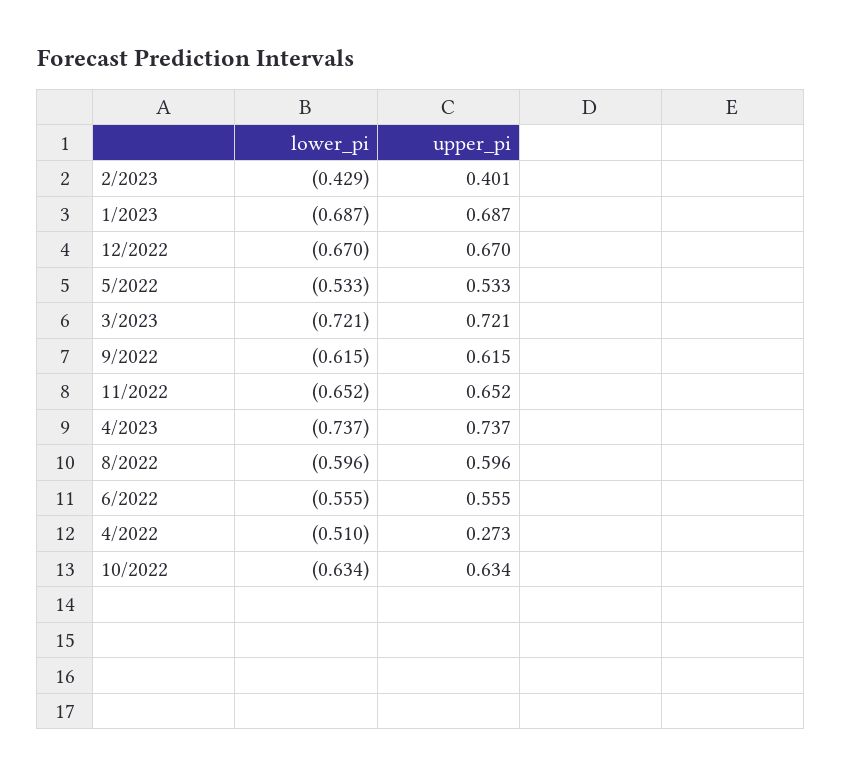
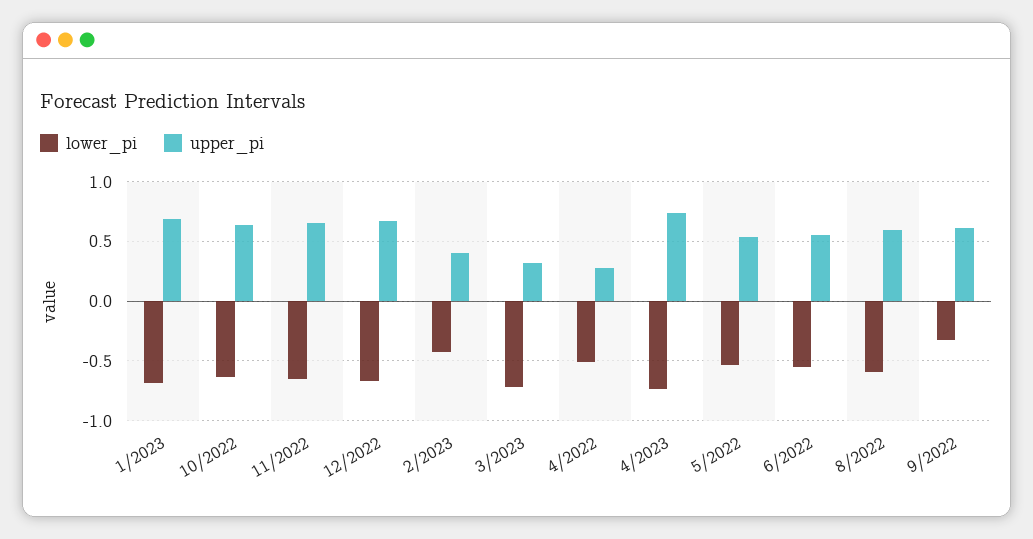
upper_pi, 3/2023: 0.721 -> 0.3
lower_pi, 9/2022: -0.615 -> -0.3

